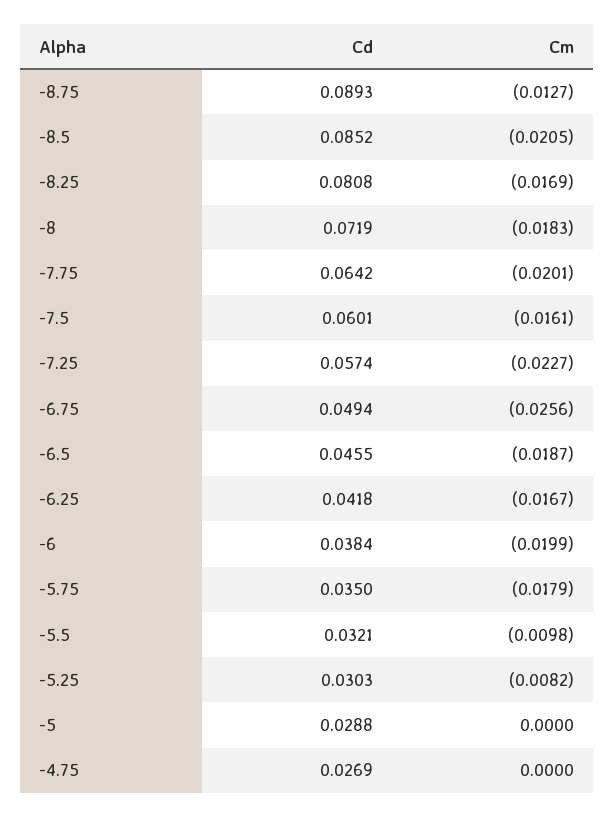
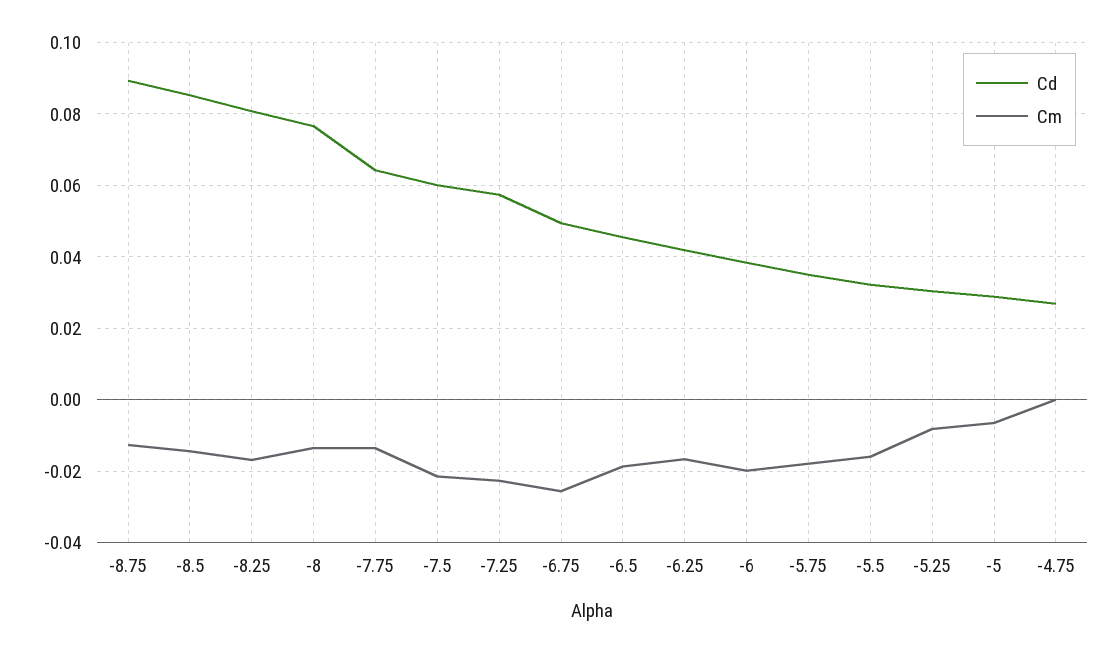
Cm, -8.5: -0.0205 -> -0.014
Cd, -8: 0.0719 -> 0.076
Cm, -8: -0.0183 -> -0.014
Cm, -7.75: -0.0201 -> -0.014
Cm, -7.5: -0.0161 -> -0.022
Cm, -5.5: -0.0098 -> -0.016
Cm, -5: 0 -> -0.006

